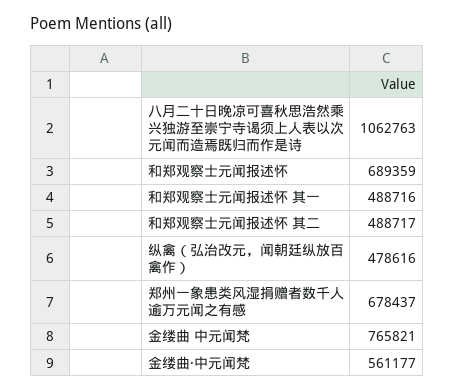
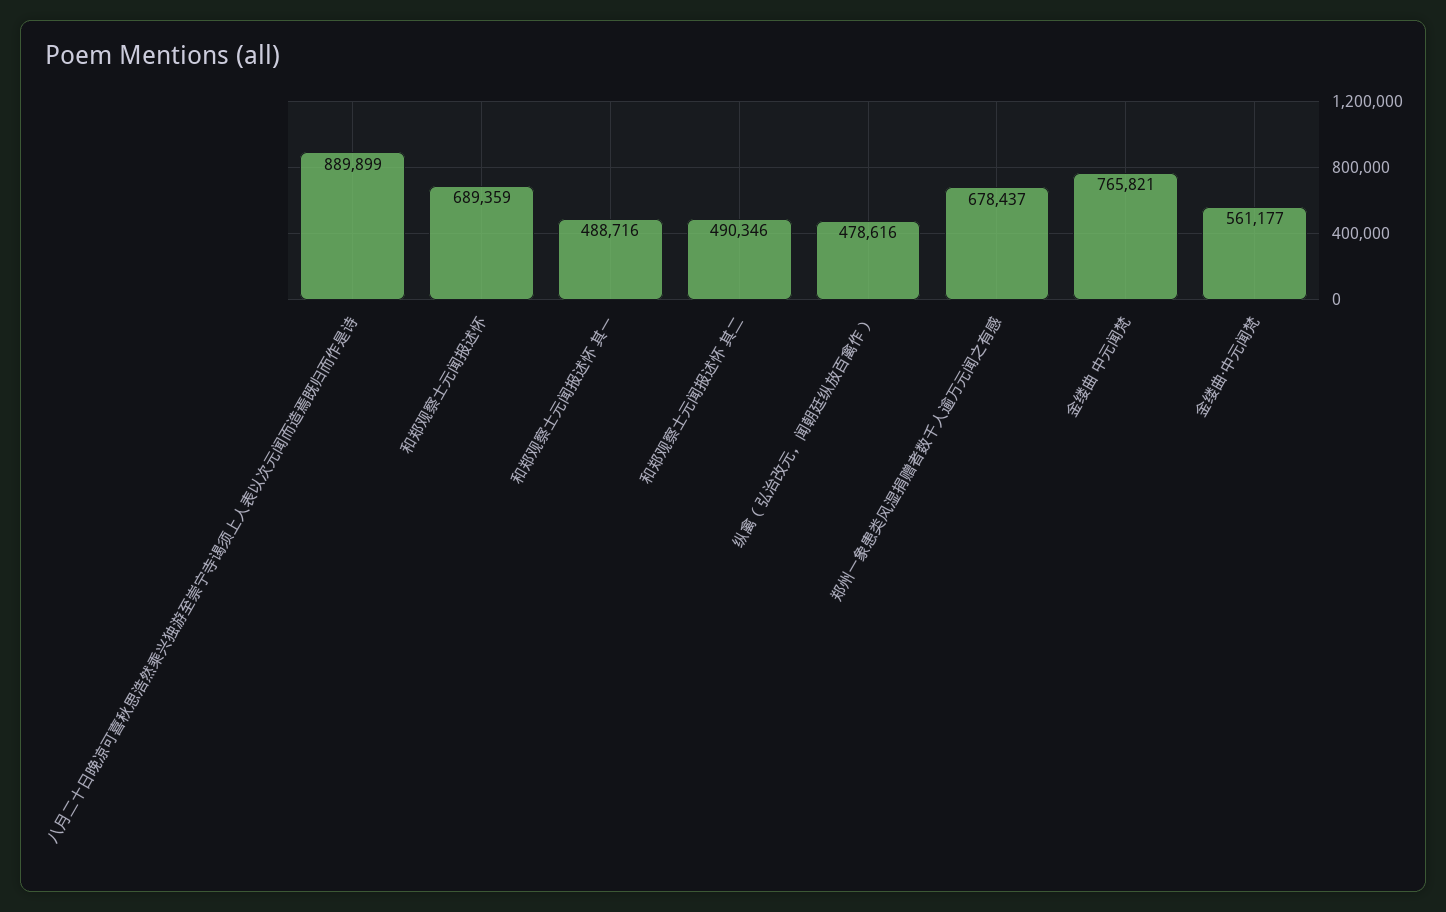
八月二十日晚凉可喜秋思浩然乘兴独游至崇宁寺谒须上人表以次元闻而造焉既归而作是诗: 1062763 -> 889899
和郑观察士元闻报述怀 其二: 488717 -> 490346

